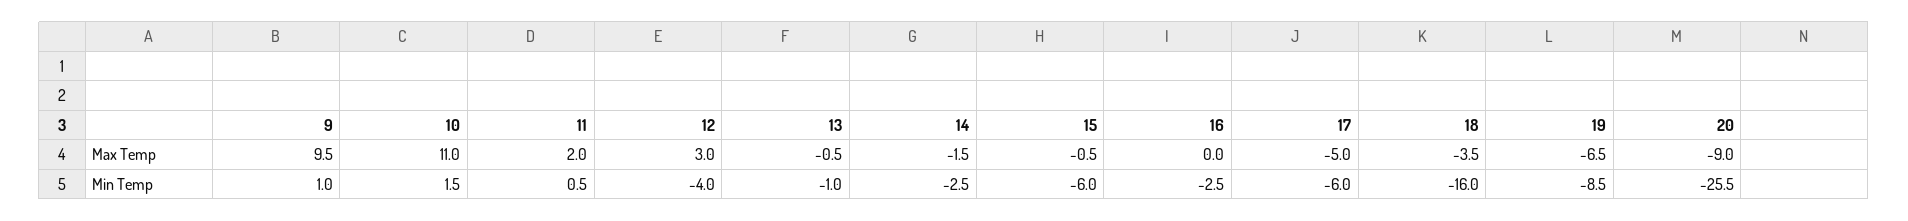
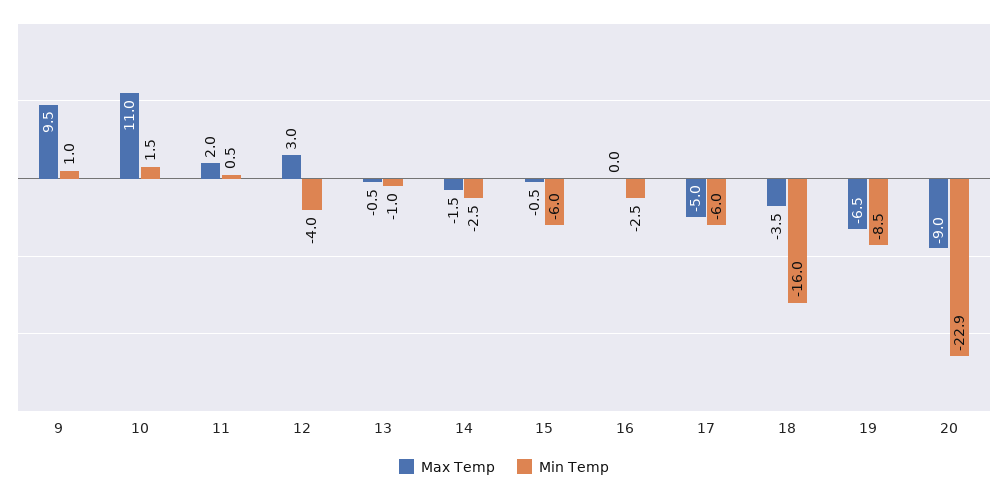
Min Temp, 20: -25.5 -> -22.9

